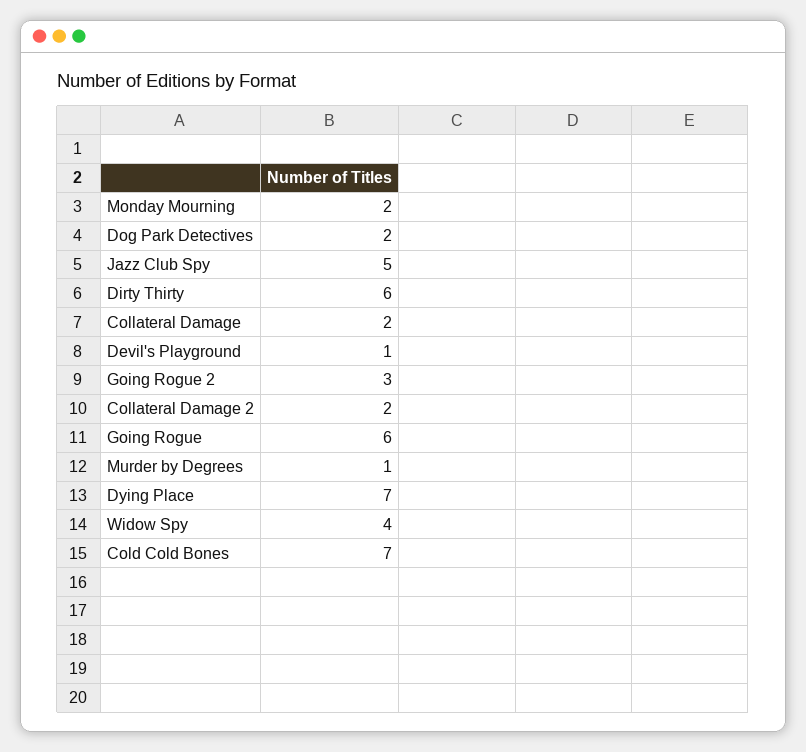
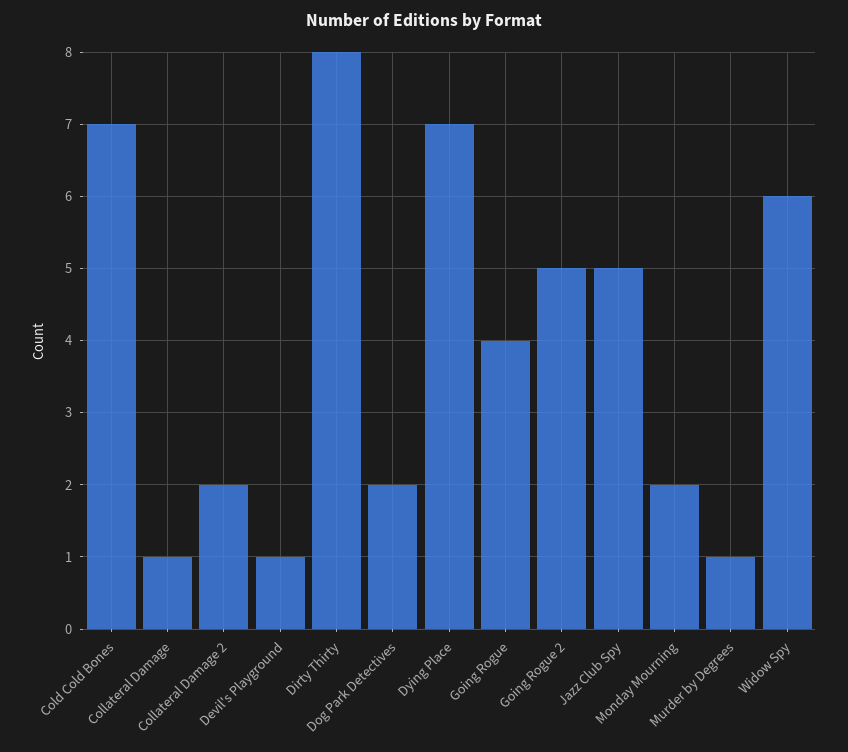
Dirty Thirty: 6 -> 8
Collateral Damage: 2 -> 1
Going Rogue 2: 3 -> 5
Going Rogue: 6 -> 4
Widow Spy: 4 -> 6

